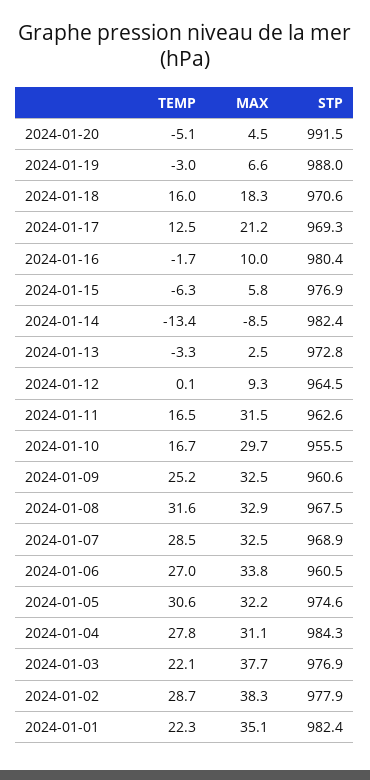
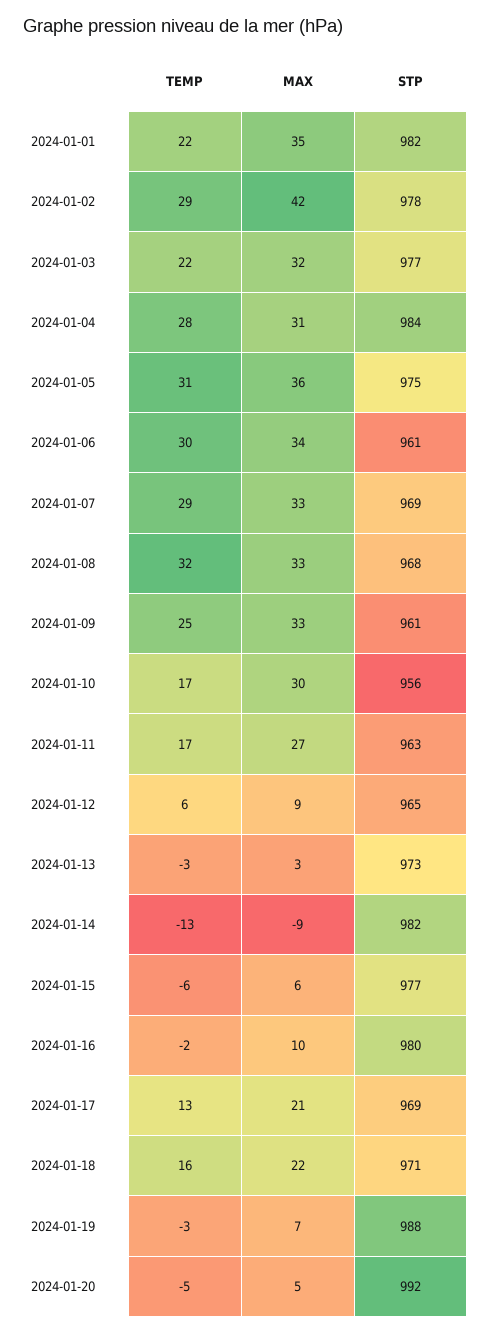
MAX, 2024-01-18: 18.3 -> 22
TEMP, 2024-01-12: 0.1 -> 6
MAX, 2024-01-11: 31.5 -> 27
TEMP, 2024-01-06: 27 -> 30
MAX, 2024-01-05: 32.2 -> 36
MAX, 2024-01-03: 37.7 -> 32
MAX, 2024-01-02: 38.3 -> 42

